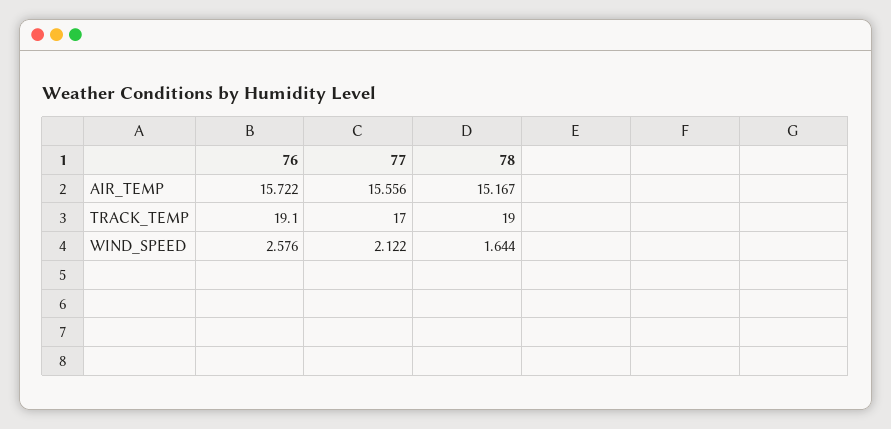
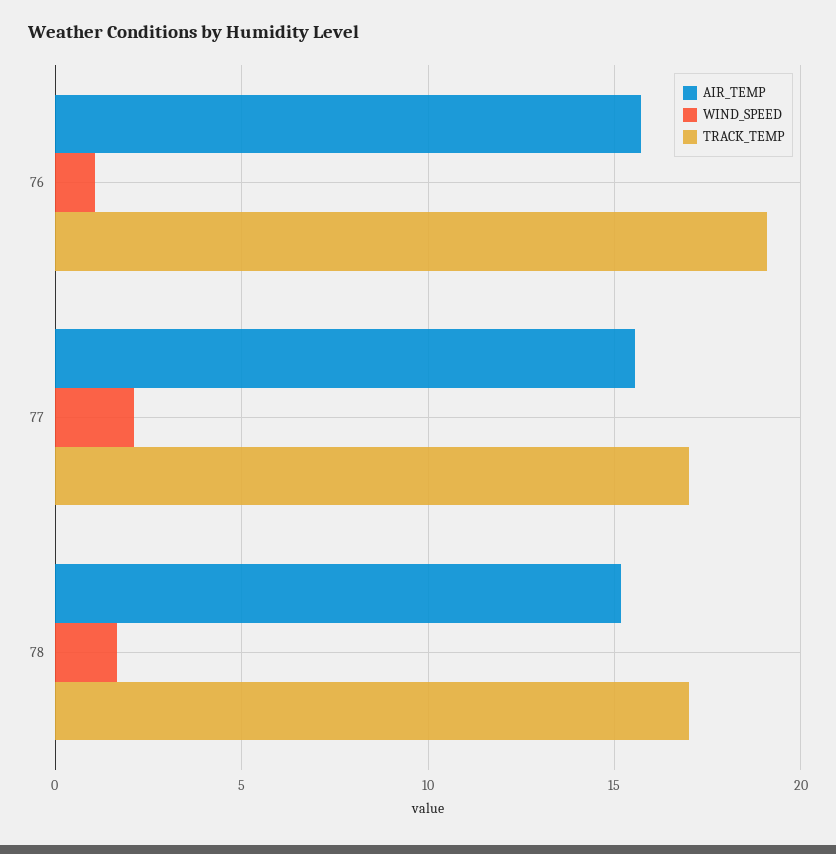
TRACK_TEMP, 78: 19 -> 17
WIND_SPEED, 76: 2.576 -> 1

